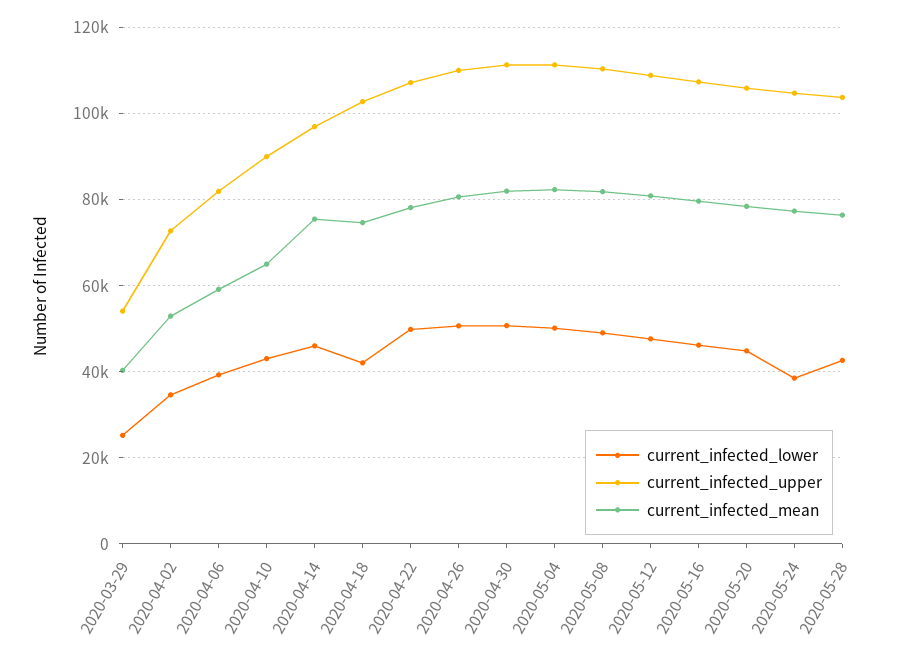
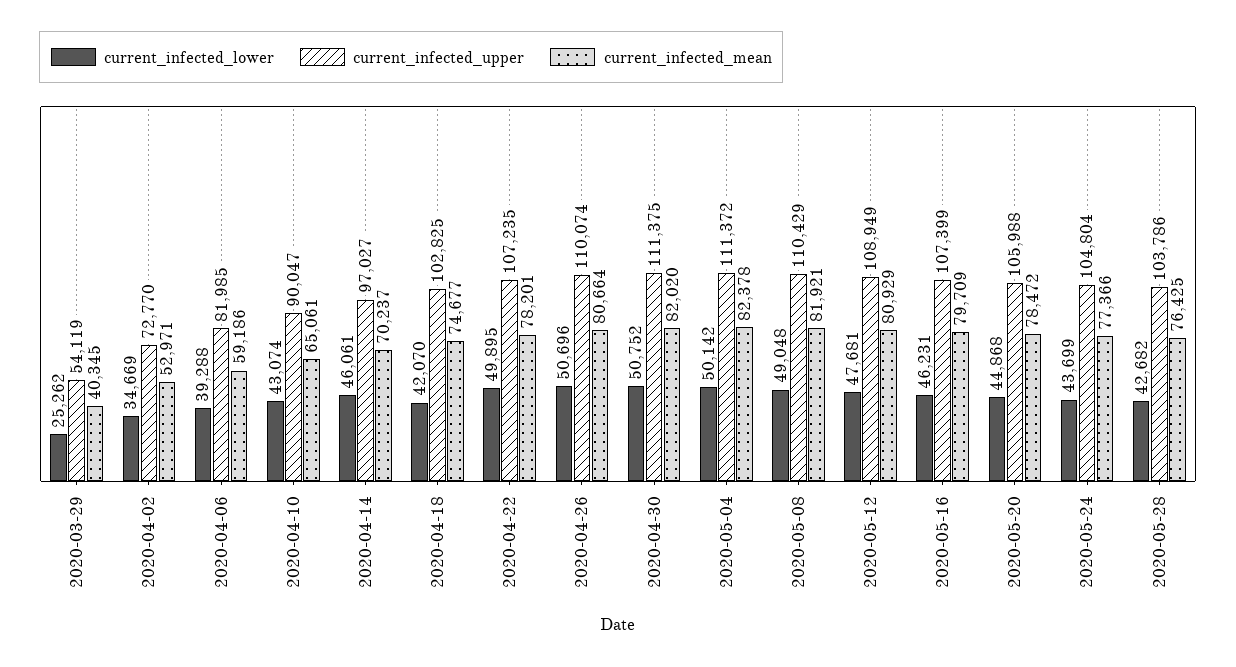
current_infected_mean, 2020-04-14: 76000 -> 70237
current_infected_lower, 2020-05-24: 38000 -> 43699

